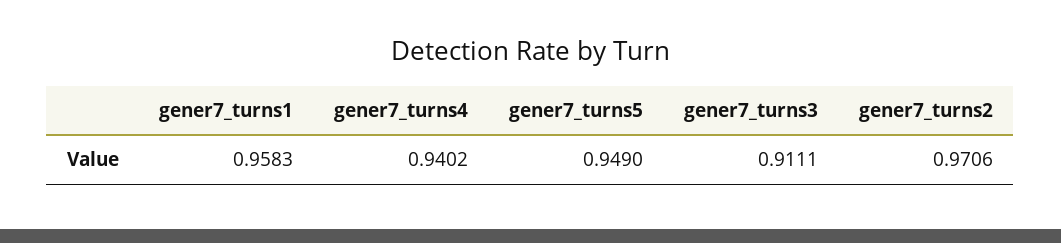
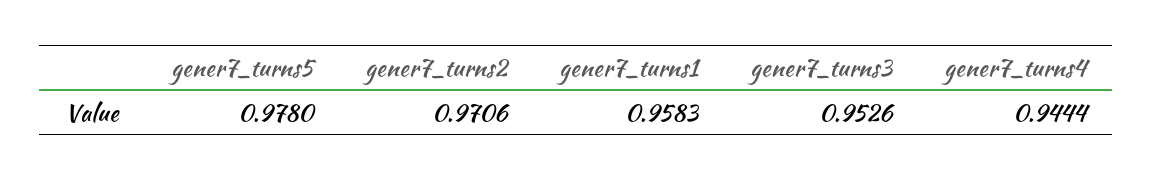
gener7_turns4: 0.9402 -> 0.9444
gener7_turns5: 0.949 -> 0.978
gener7_turns3: 0.9111 -> 0.9526

